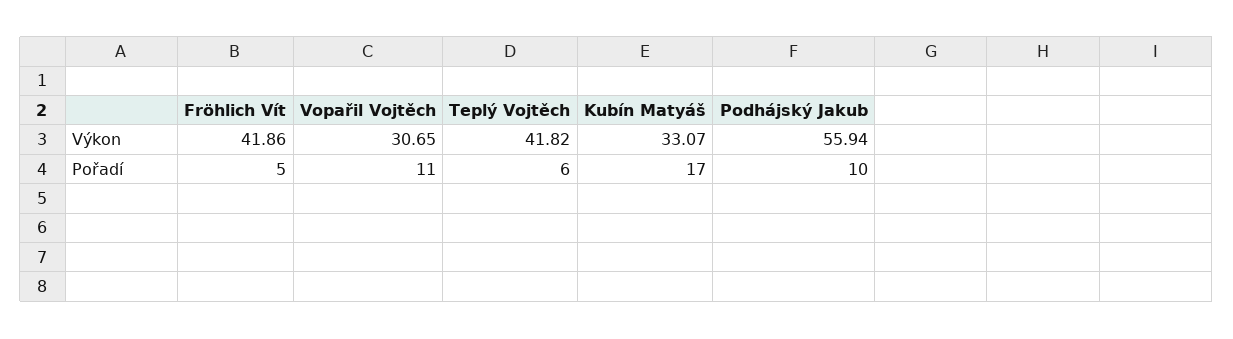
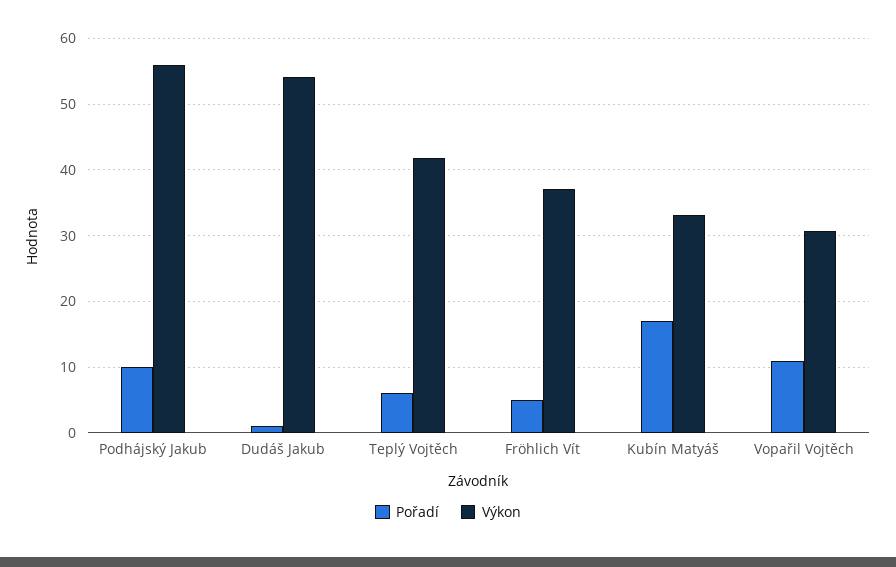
Výkon, Fröhlich Vít: 41.86 -> 37
Pořadí, Dudáš Jakub: none -> 1
Výkon, Dudáš Jakub: none -> 54

